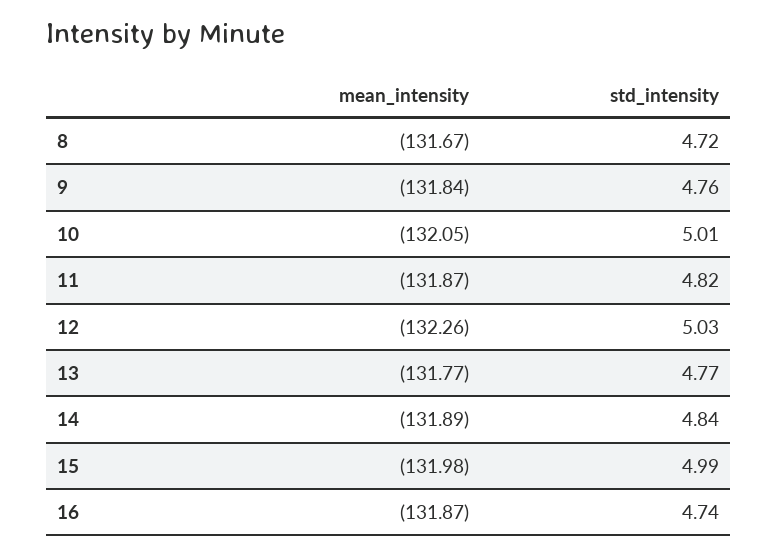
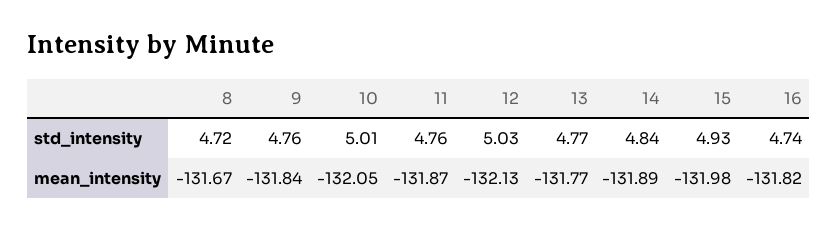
std_intensity, 11: 4.82 -> 4.76
mean_intensity, 12: -132.26 -> -132.13
std_intensity, 15: 4.99 -> 4.93
mean_intensity, 16: -131.87 -> -131.82

